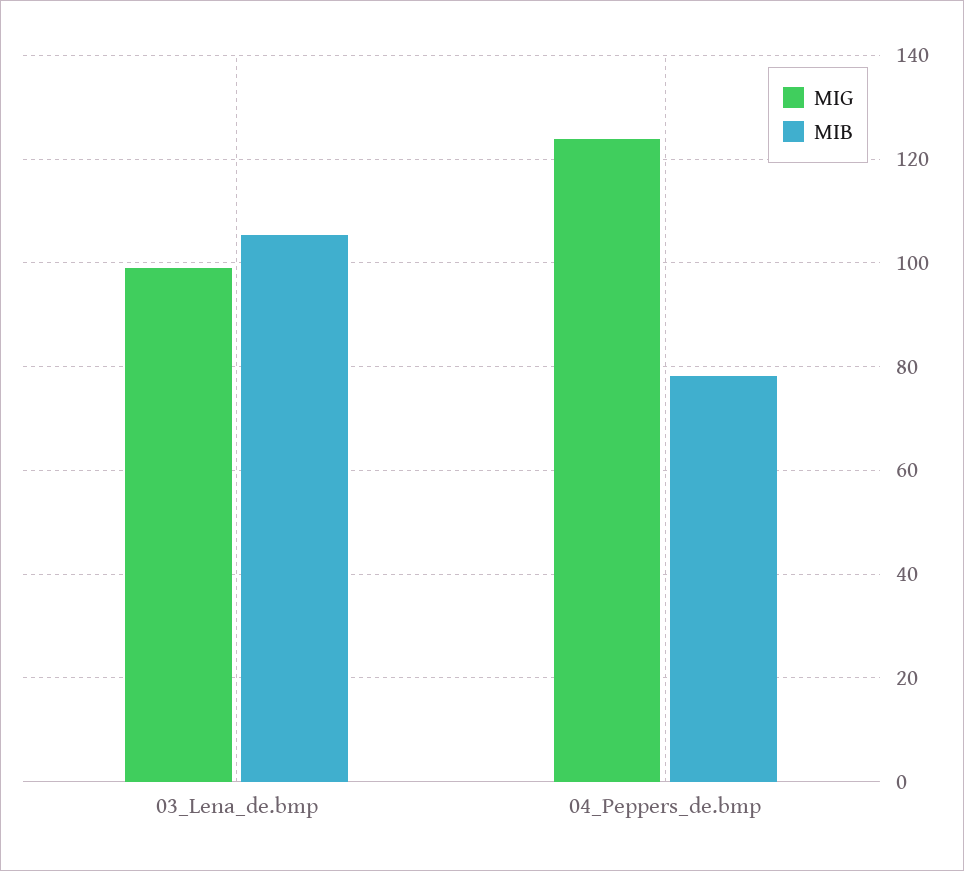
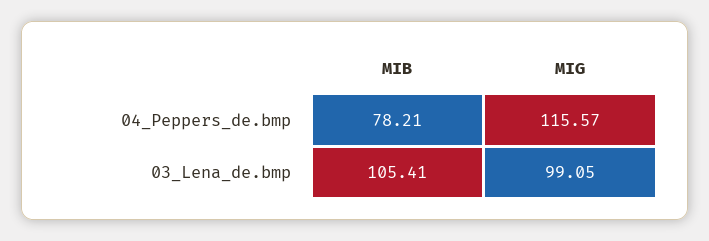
MIG, 04_Peppers_de.bmp: 124 -> 115.57

